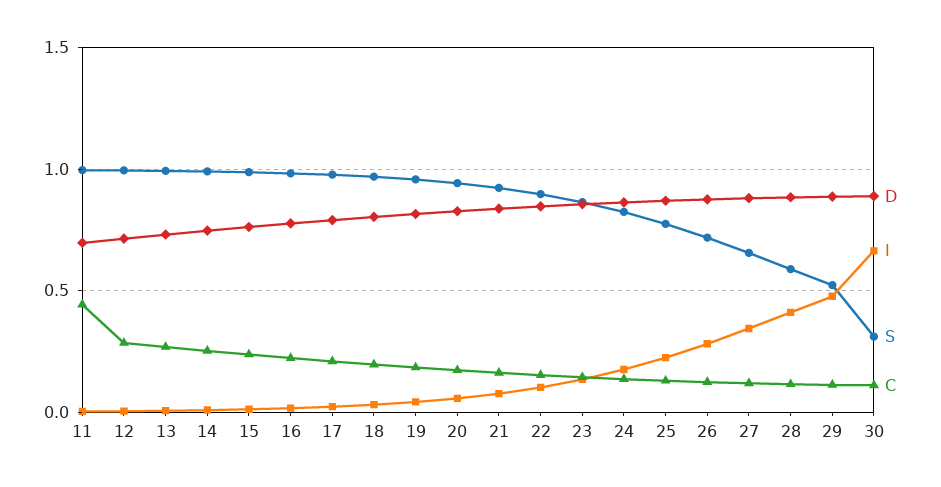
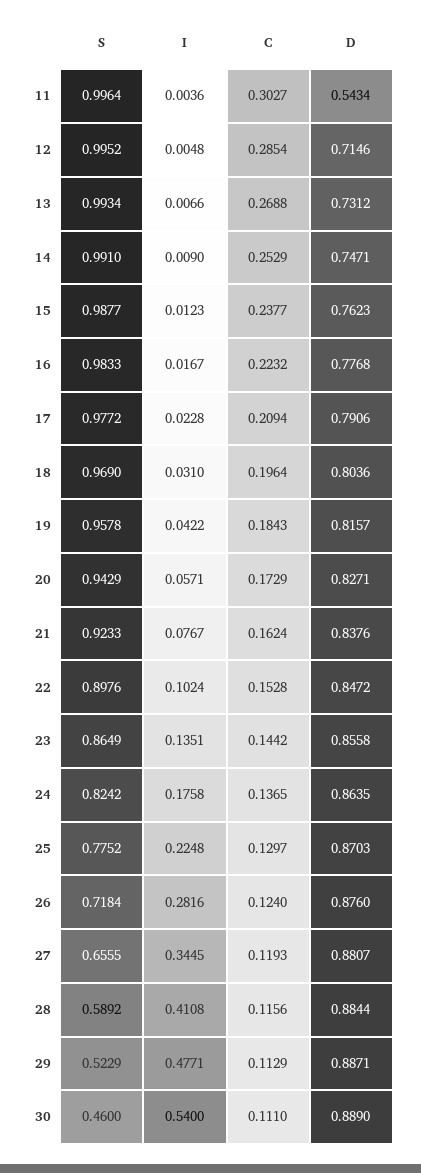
D, 11: 0.7 -> 0.5434
C, 11: 0.45 -> 0.3027
I, 30: 0.65 -> 0.54
S, 30: 0.3 -> 0.46

